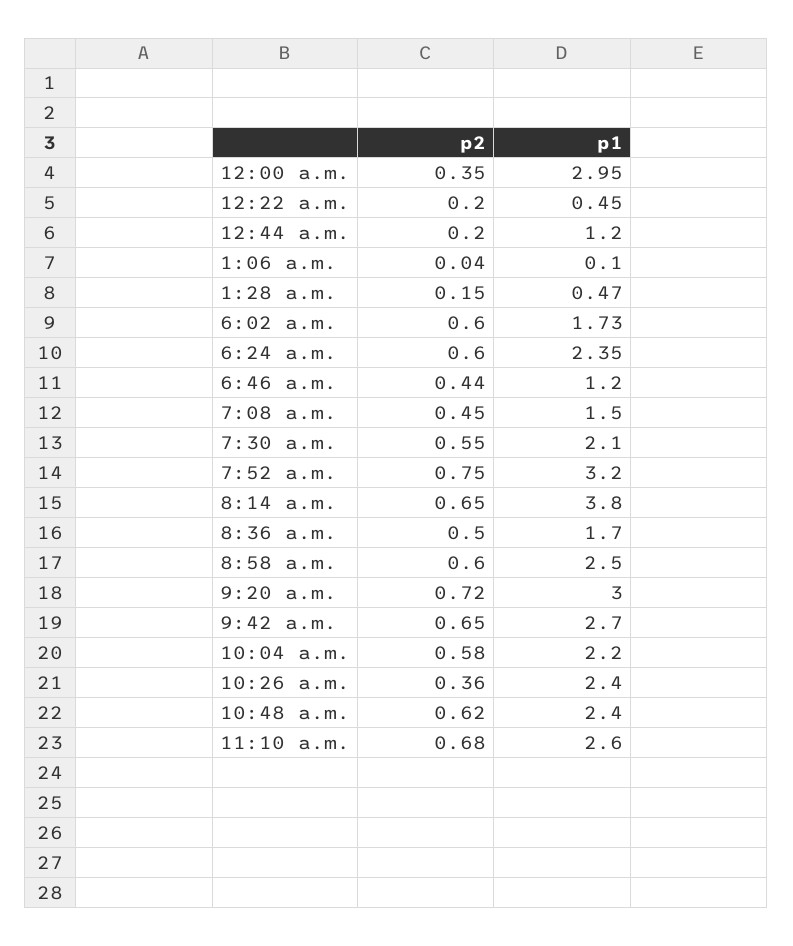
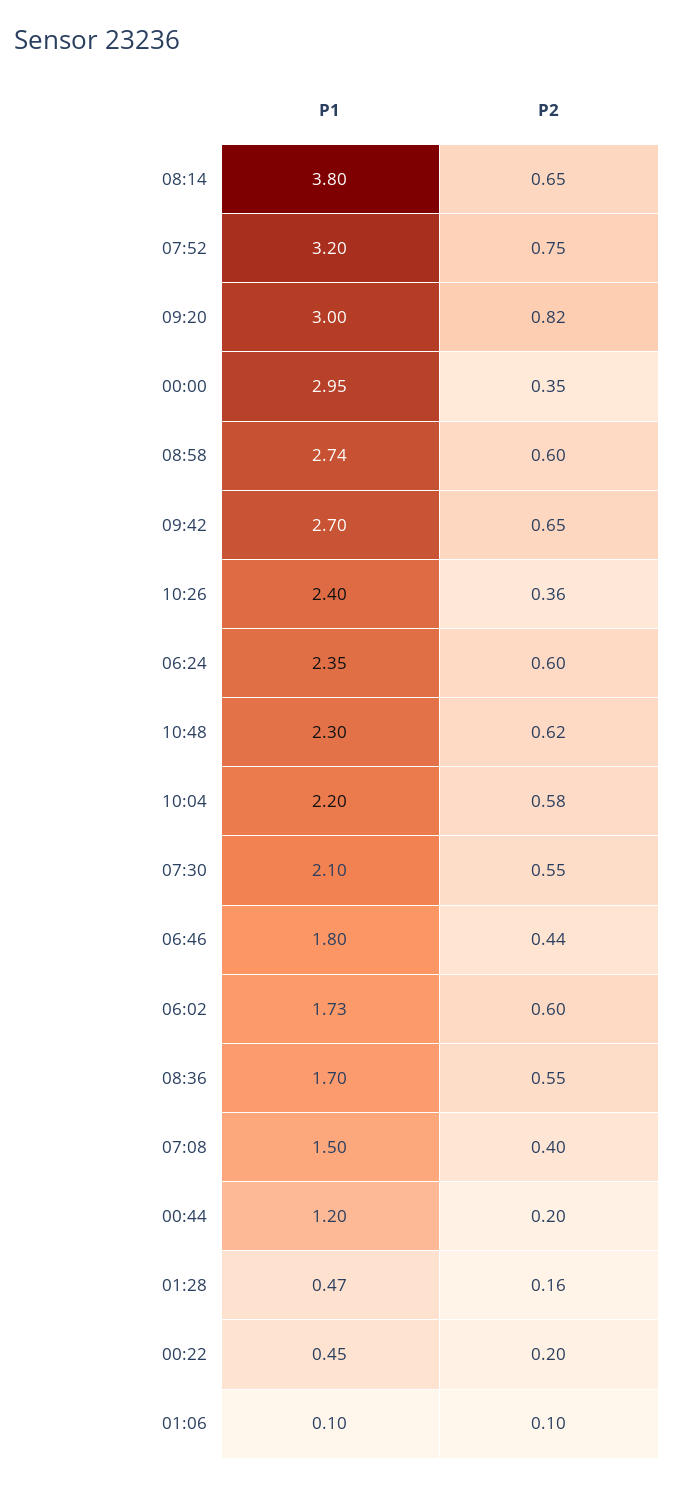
p2, 1:06 a.m.: 0.04 -> 0.1
p2, 1:28 a.m.: 0.15 -> 0.16
p1, 6:46 a.m.: 1.2 -> 1.8
p2, 7:08 a.m.: 0.45 -> 0.4
p2, 8:36 a.m.: 0.5 -> 0.55
p1, 8:58 a.m.: 2.5 -> 2.74
p2, 9:20 a.m.: 0.72 -> 0.82
p1, 10:48 a.m.: 2.4 -> 2.3
p2, 11:10 a.m.: 0.68 -> none
p1, 11:10 a.m.: 2.6 -> none

